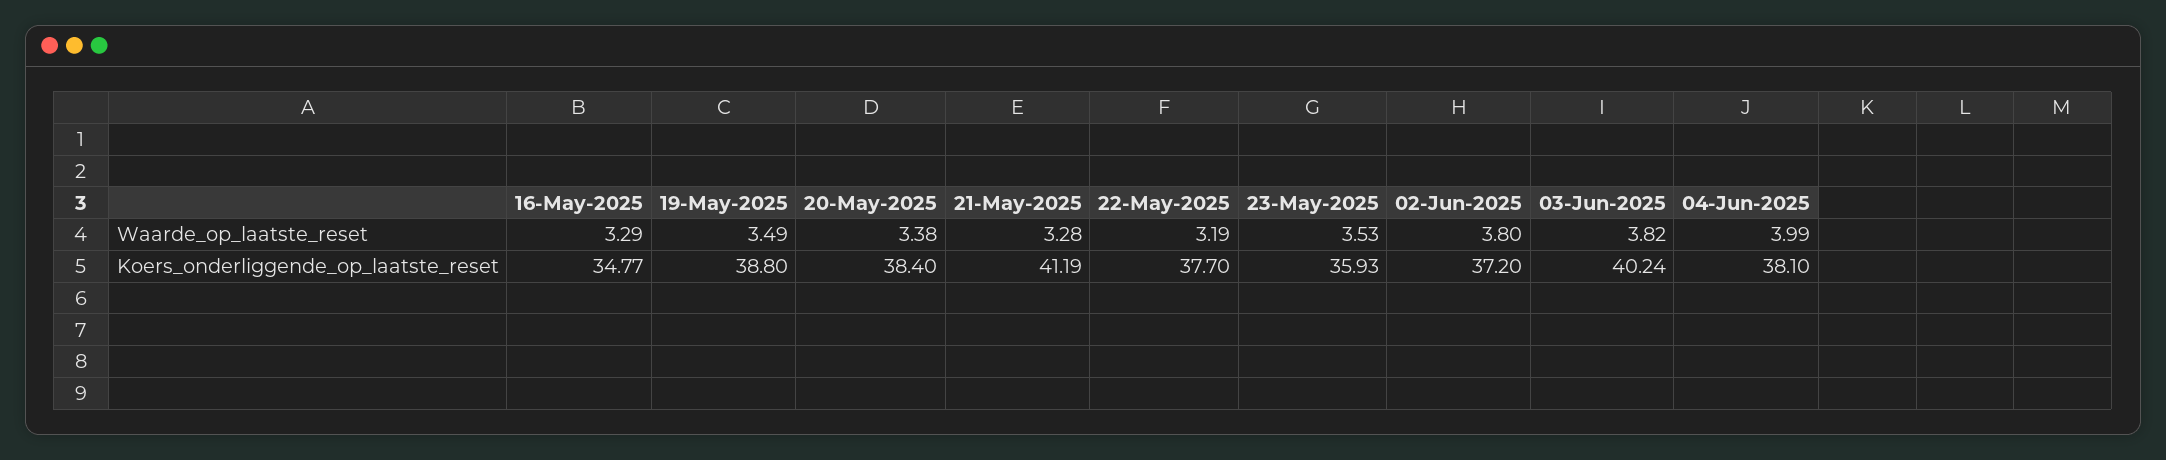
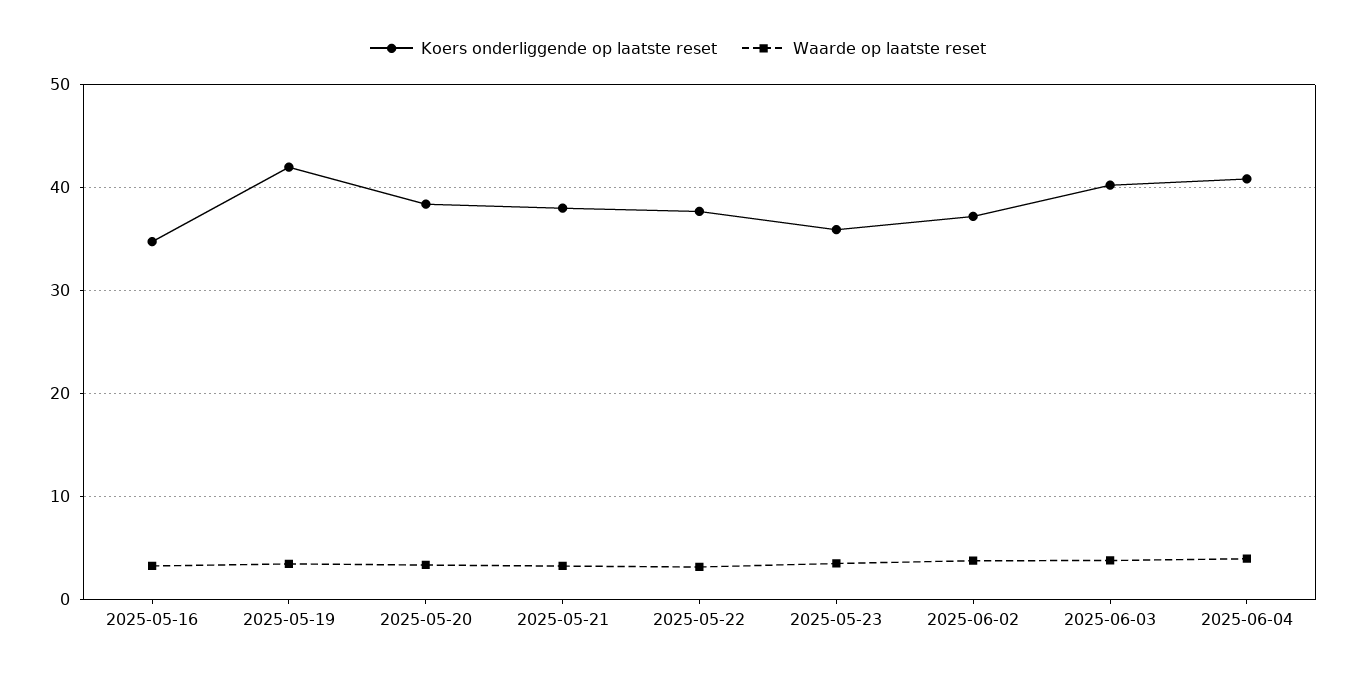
Koers_onderliggende_op_laatste_reset, 19-May-2025: 38.8 -> 42
Koers_onderliggende_op_laatste_reset, 21-May-2025: 41.19 -> 38
Koers_onderliggende_op_laatste_reset, 04-Jun-2025: 38.1 -> 41

